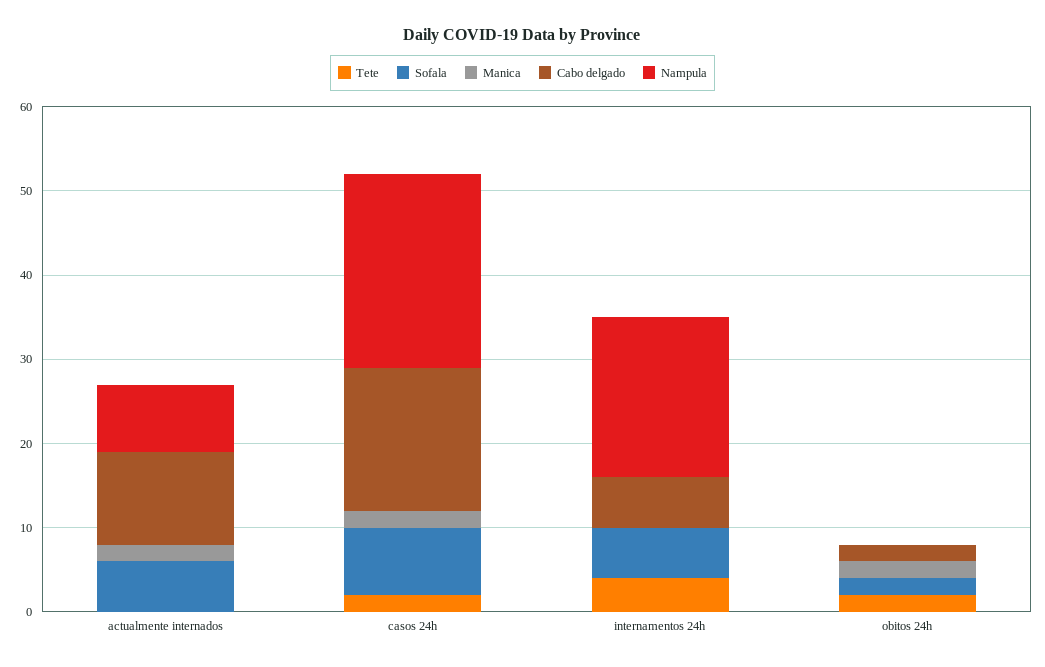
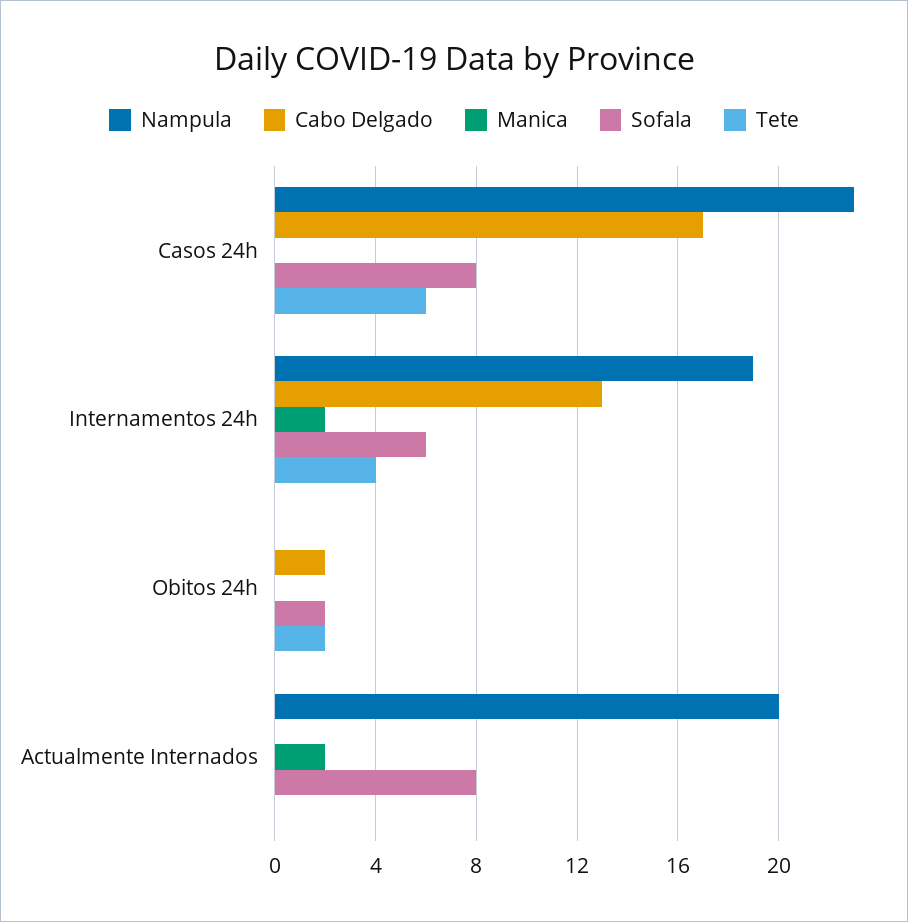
Sofala, actualmente internados: 6 -> 8
Cabo delgado, actualmente internados: 11 -> 0
Nampula, actualmente internados: 8 -> 20
Tete, casos 24h: 2 -> 6
Manica, casos 24h: 2 -> 0
Manica, internamentos 24h: 0 -> 2
Cabo delgado, internamentos 24h: 6 -> 13
Manica, obitos 24h: 2 -> 0

